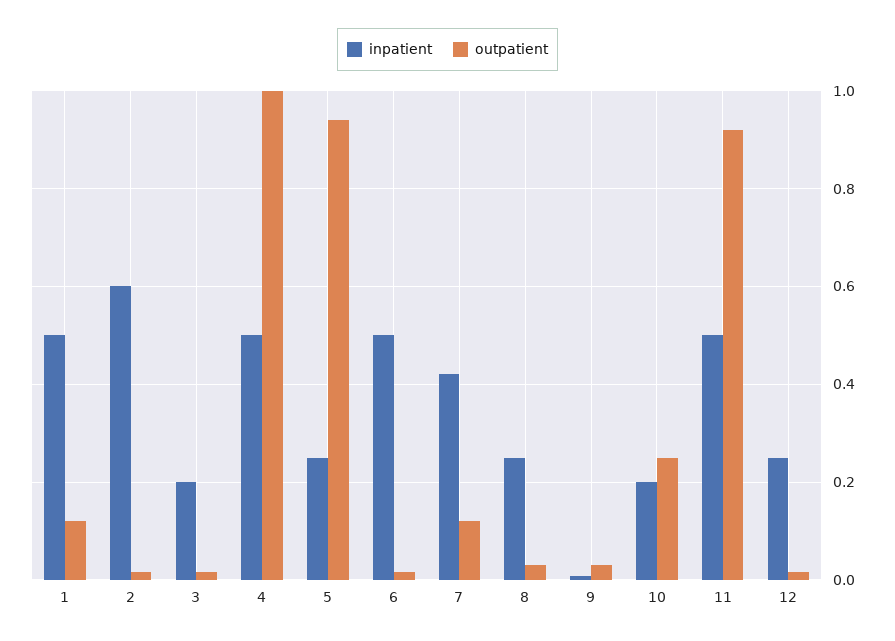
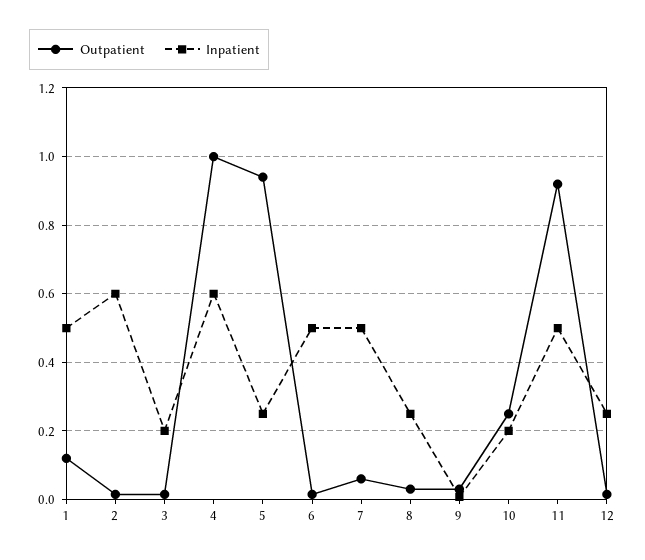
inpatient, 4: 0.5 -> 0.6
inpatient, 7: 0.42 -> 0.5
outpatient, 7: 0.12 -> 0.06

